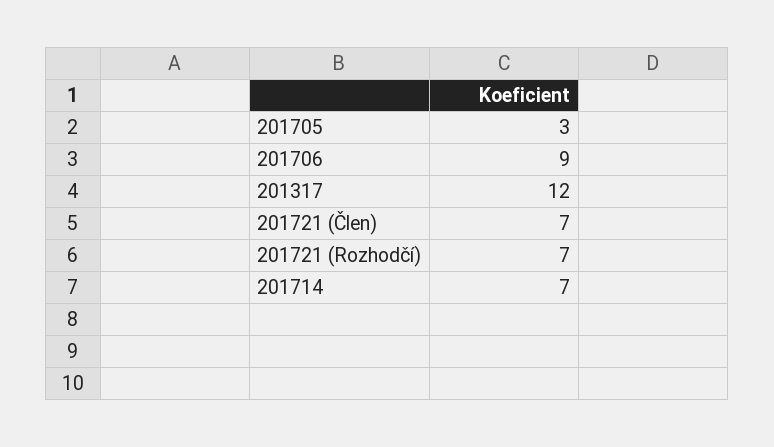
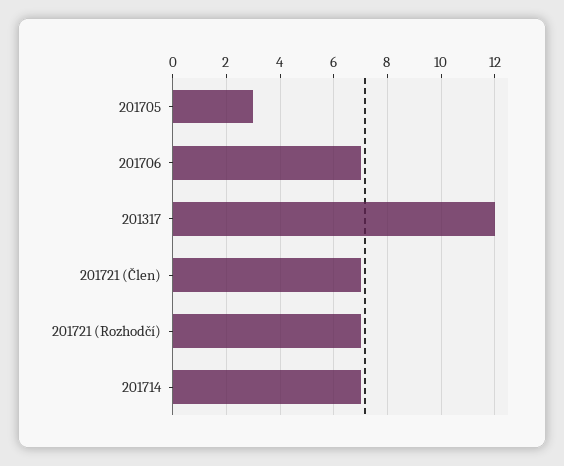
201706: 9 -> 7

